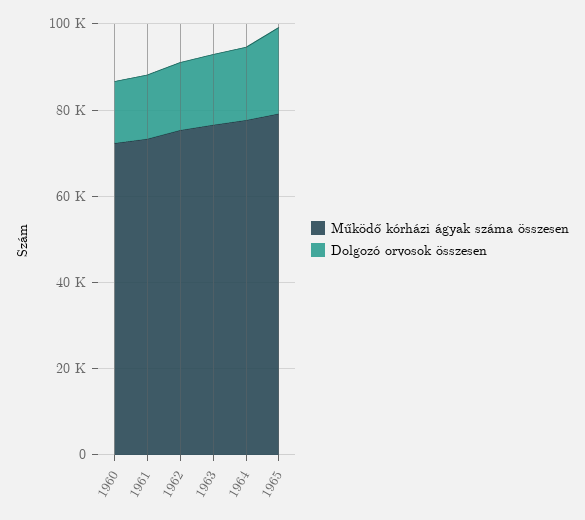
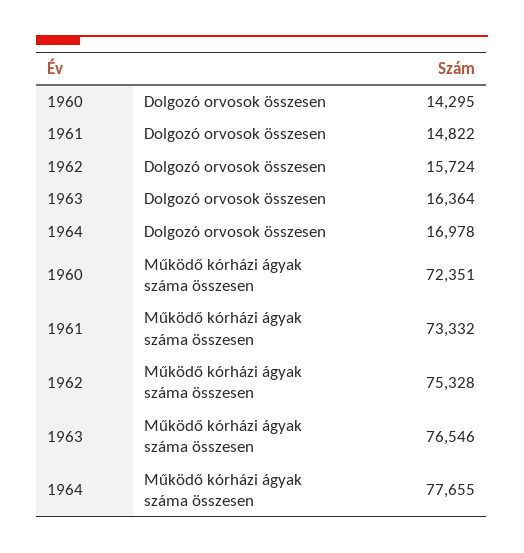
Működő kórházi ágyak száma összesen, 1965: 80000 -> none
Dolgozó orvosok összesen, 1965: 20000 -> none

